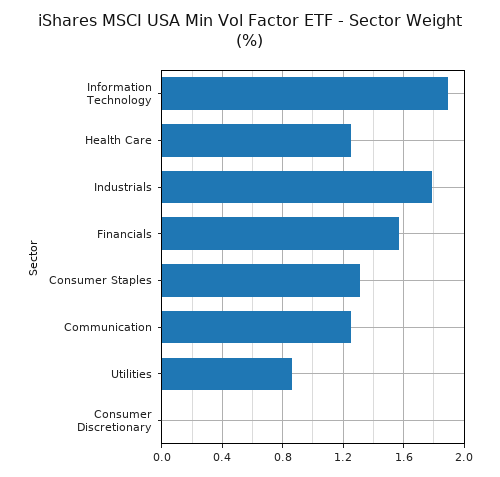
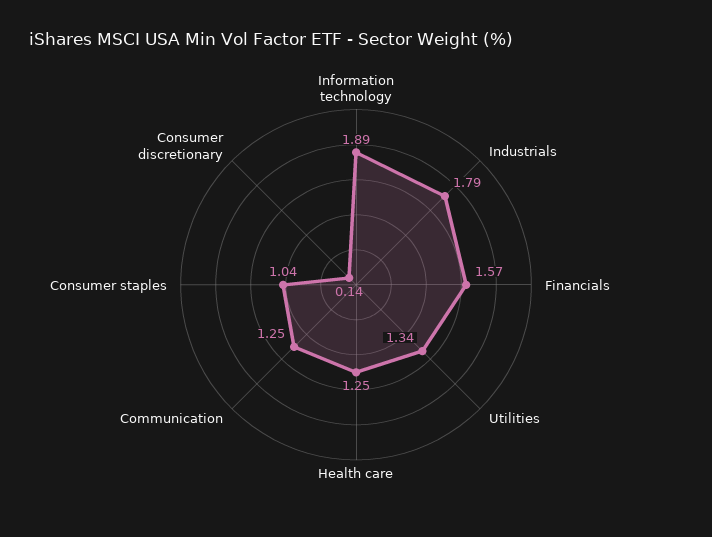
Consumer Staples: 1.3 -> 1.04
Utilities: 0.85 -> 1.34
Consumer Discretionary: 0 -> 0.14

